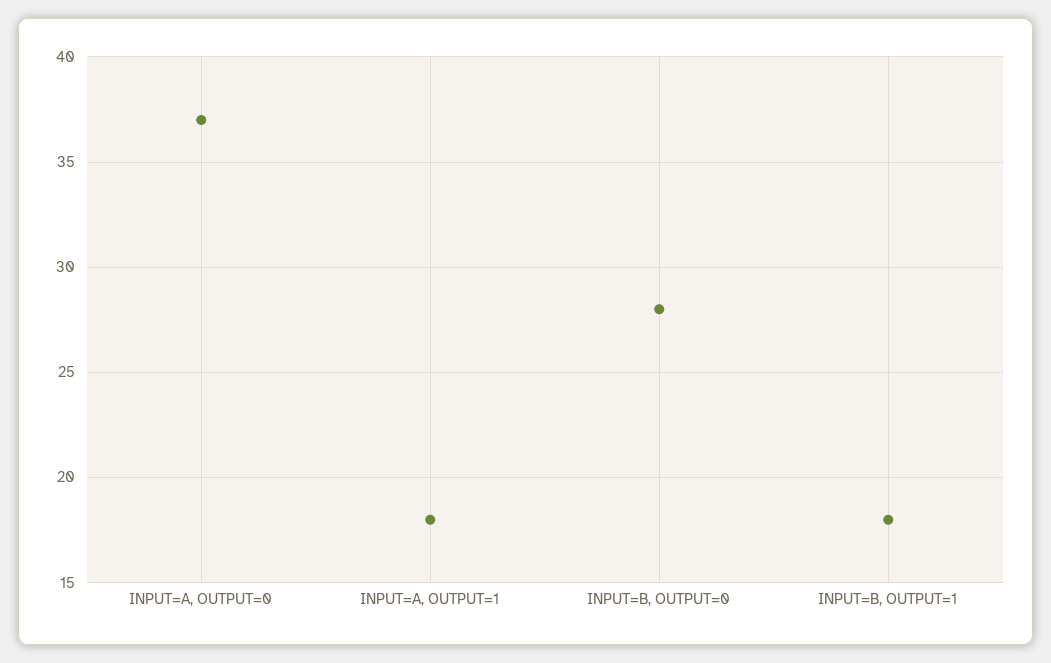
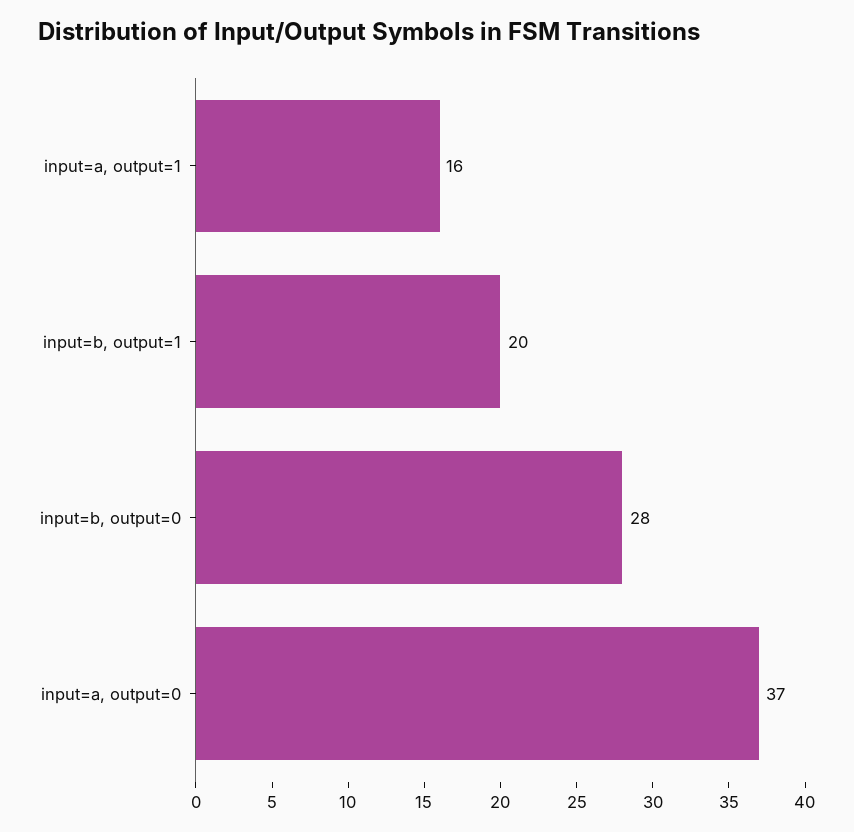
INPUT=A, OUTPUT=1: 18 -> 16
INPUT=B, OUTPUT=1: 18 -> 20

